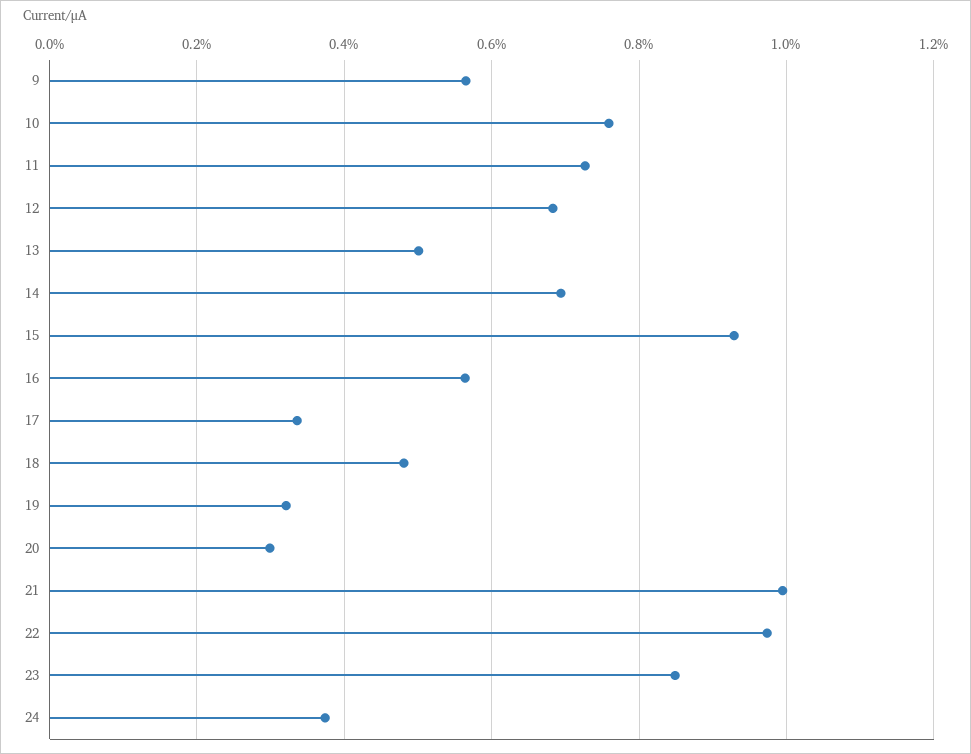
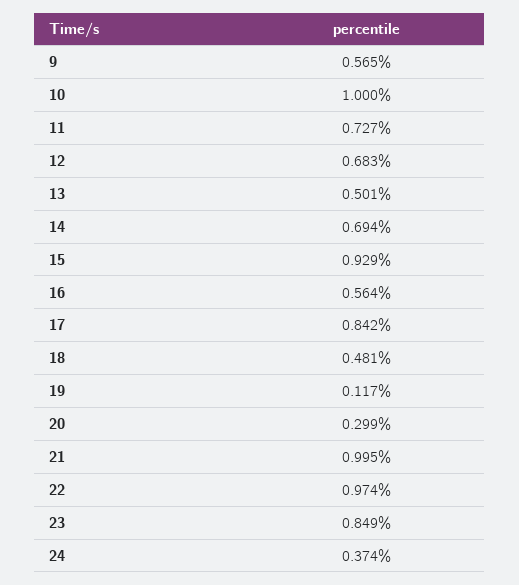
10: 0.76 -> 1
17: 0.34 -> 0.842
19: 0.32 -> 0.117

